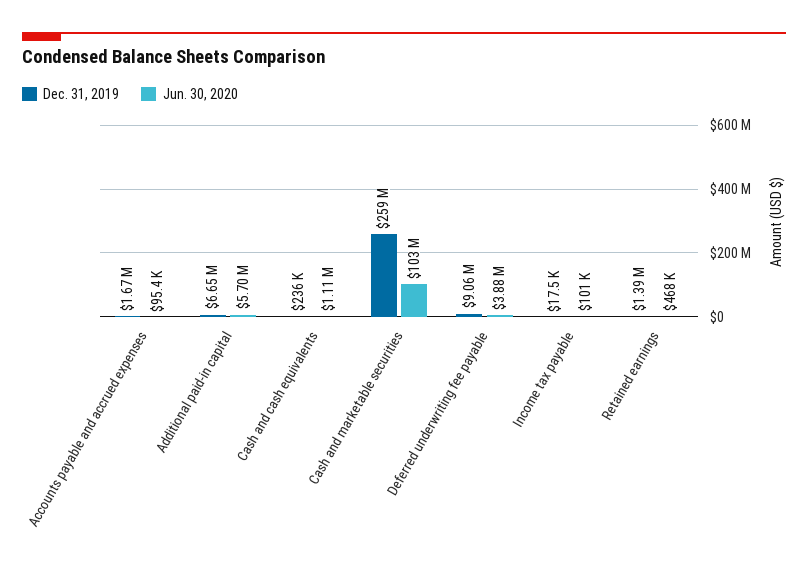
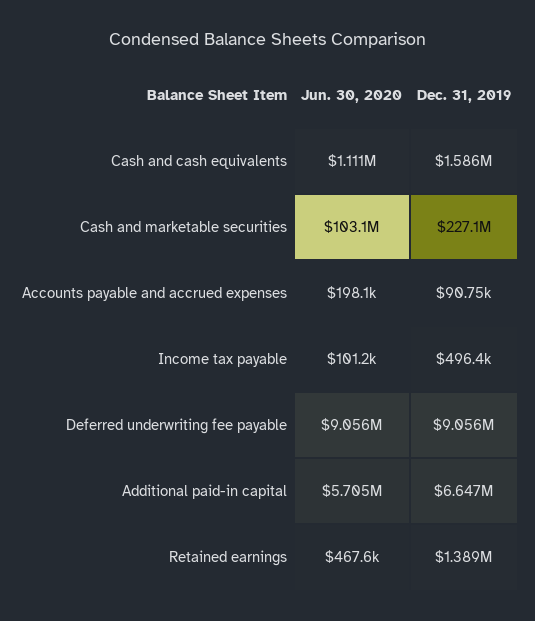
Dec. 31, 2019, Accounts payable and accrued expenses: 1670000 -> 90750
Jun. 30, 2020, Accounts payable and accrued expenses: 95400 -> 198100
Dec. 31, 2019, Cash and cash equivalents: 236000 -> 1586000
Dec. 31, 2019, Cash and marketable securities: 259000000 -> 227100000
Jun. 30, 2020, Deferred underwriting fee payable: 3880000 -> 9056000
Dec. 31, 2019, Income tax payable: 17500 -> 496400

